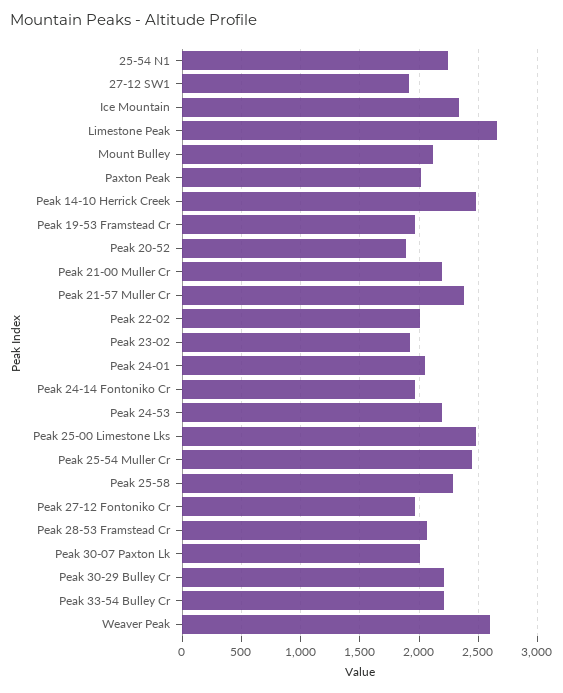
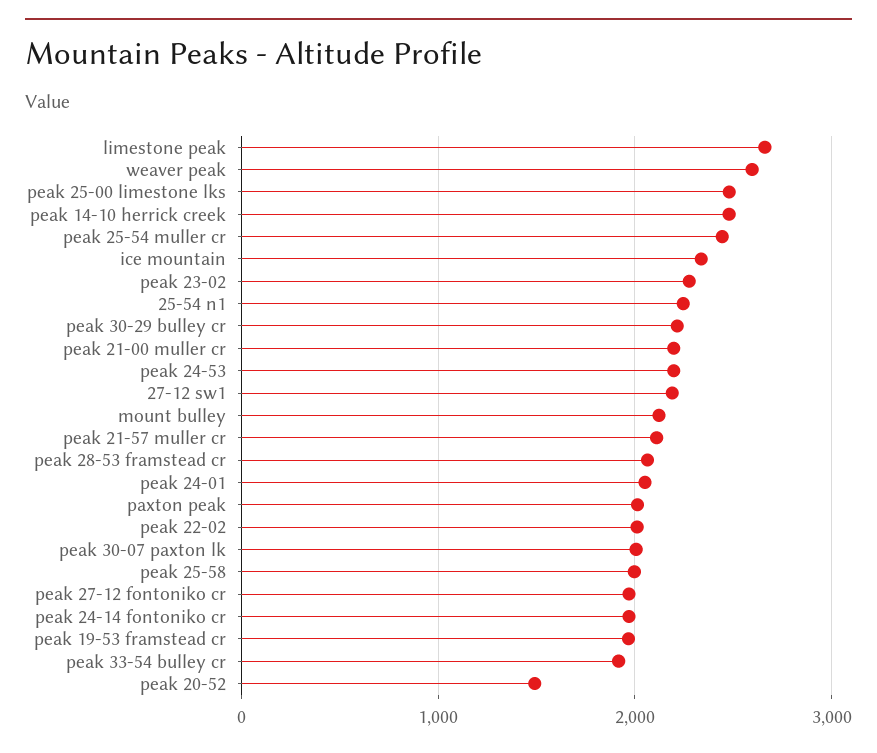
27-12 SW1: 1900 -> 2200
Peak 20-52: 1900 -> 1500
Peak 21-57 Muller Cr: 2400 -> 2100
Peak 23-02: 1900 -> 2300
Peak 25-58: 2300 -> 2000
Peak 33-54 Bulley Cr: 2200 -> 1900

